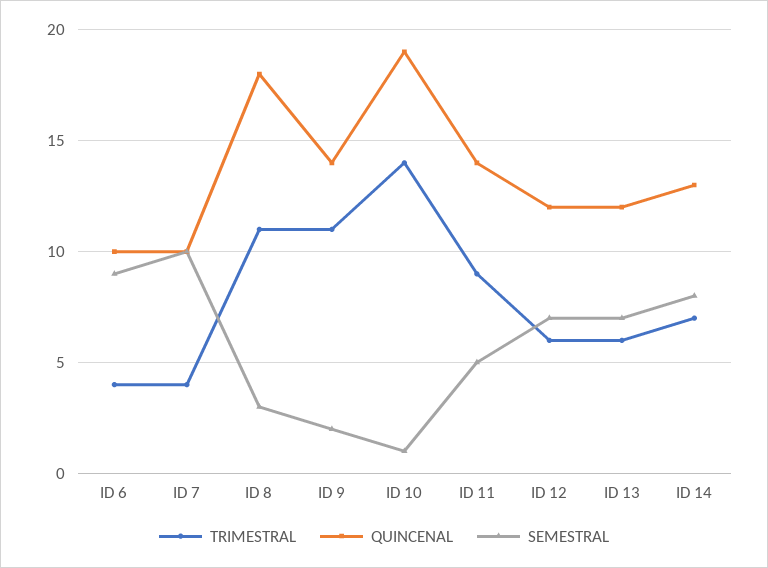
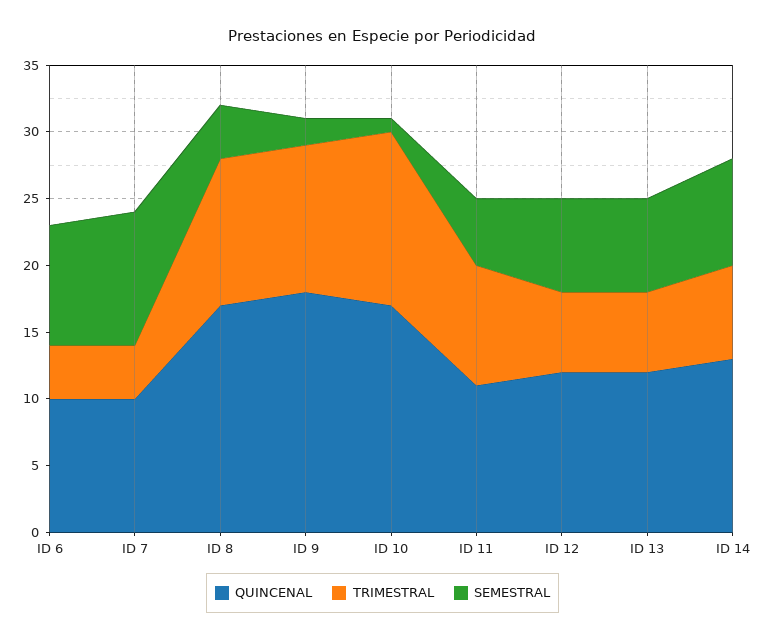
QUINCENAL, ID 8: 18 -> 17
SEMESTRAL, ID 8: 3 -> 4
QUINCENAL, ID 9: 14 -> 18
TRIMESTRAL, ID 10: 14 -> 13
QUINCENAL, ID 10: 19 -> 17
QUINCENAL, ID 11: 14 -> 11

